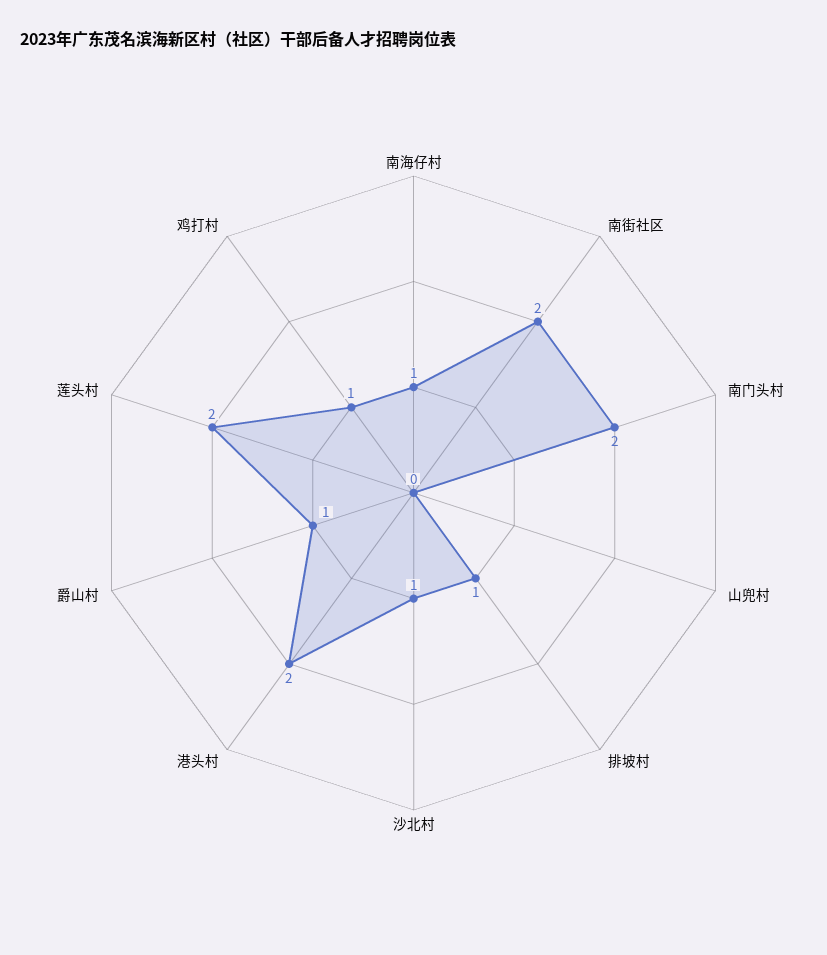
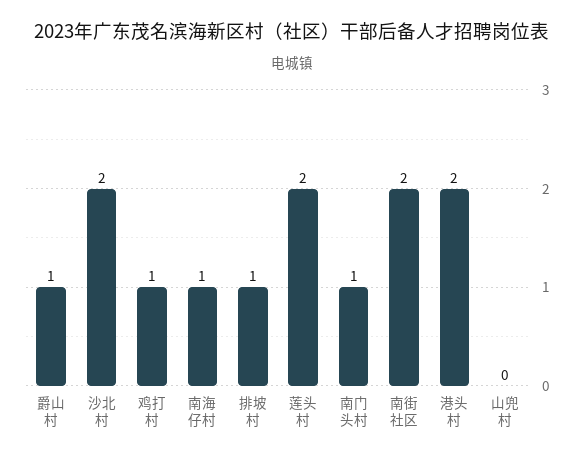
南门头村: 2 -> 1
沙北村: 1 -> 2

